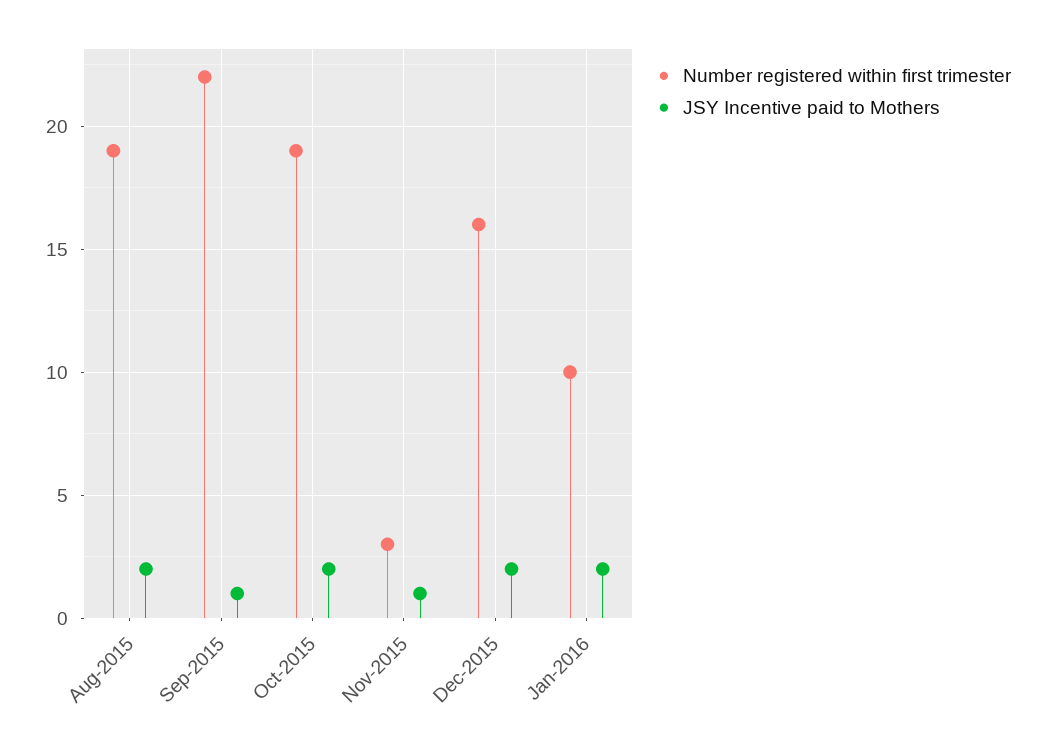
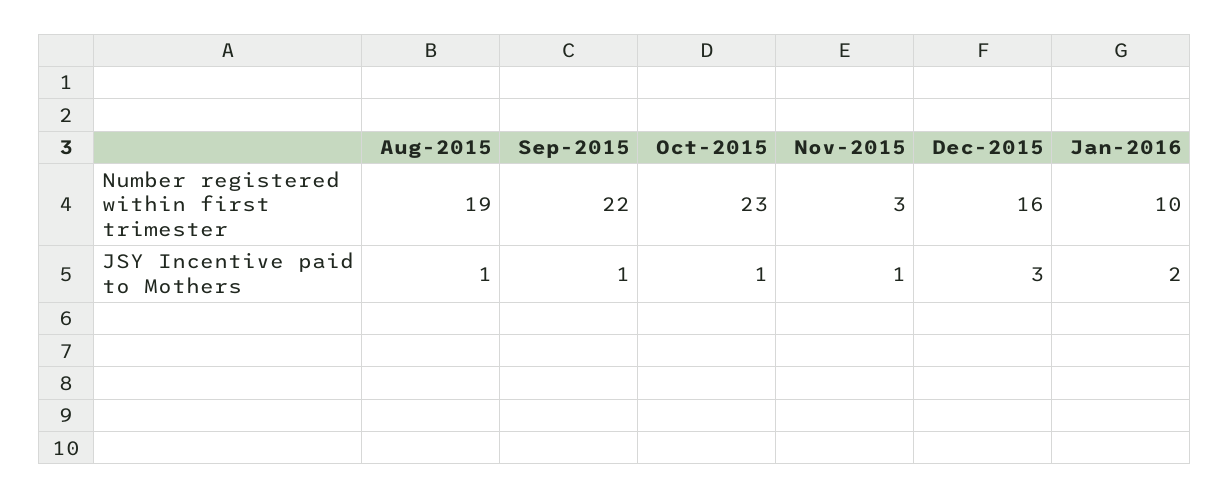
JSY Incentive paid to Mothers, Aug-2015: 2 -> 1
Number registered within first trimester, Oct-2015: 19 -> 23
JSY Incentive paid to Mothers, Oct-2015: 2 -> 1
JSY Incentive paid to Mothers, Dec-2015: 2 -> 3

